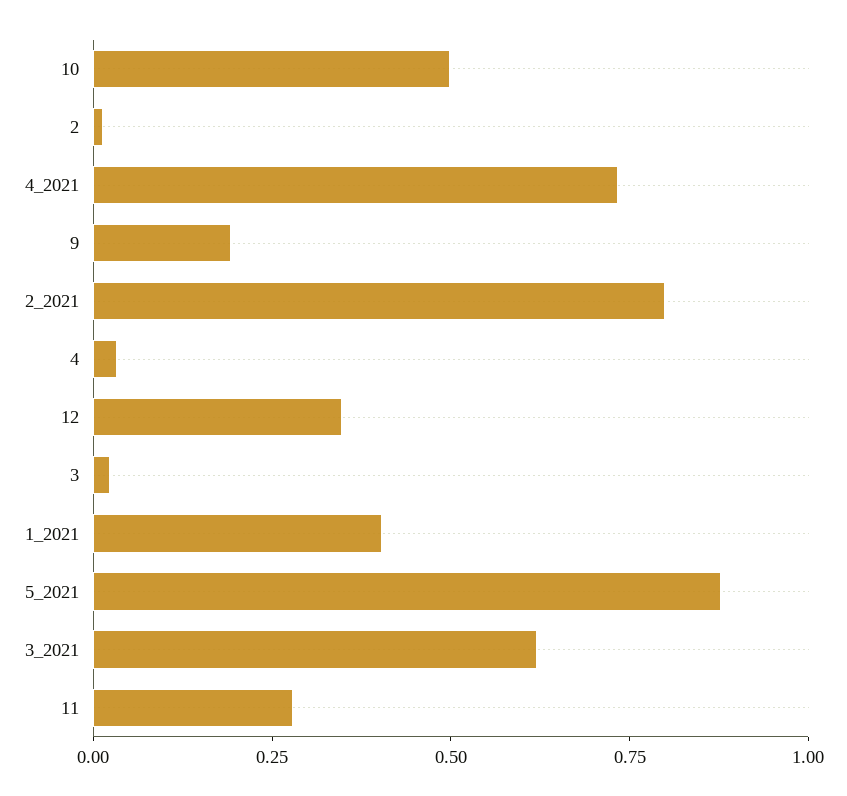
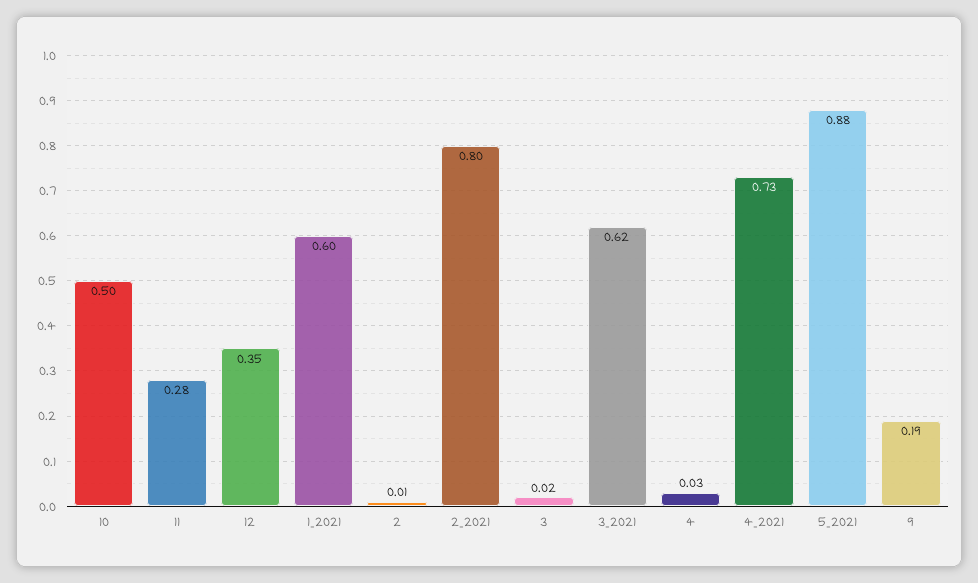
1_2021: 0.4 -> 0.6

